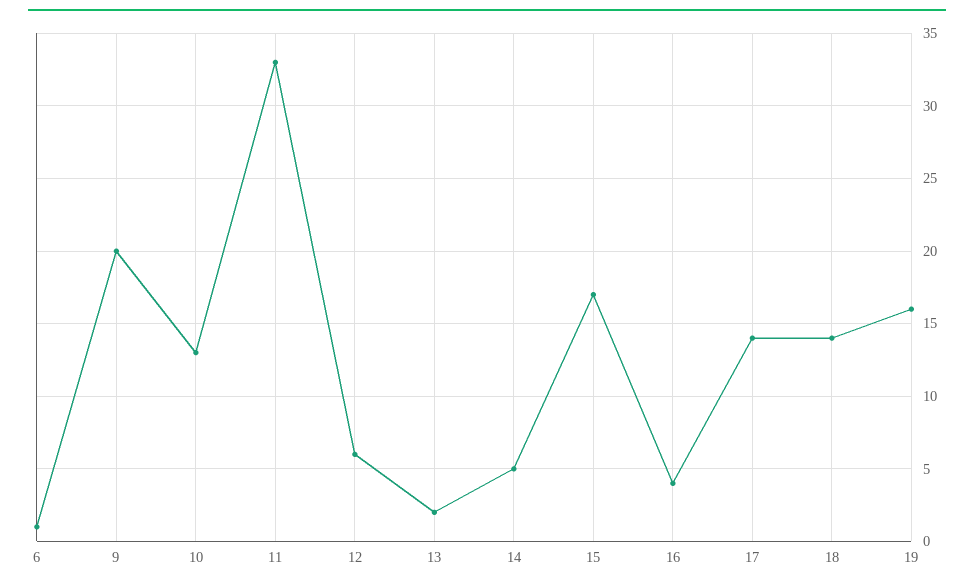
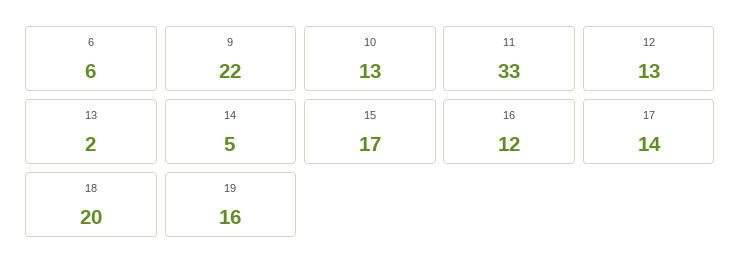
6: 1 -> 6
9: 20 -> 22
12: 6 -> 13
16: 4 -> 12
18: 14 -> 20

